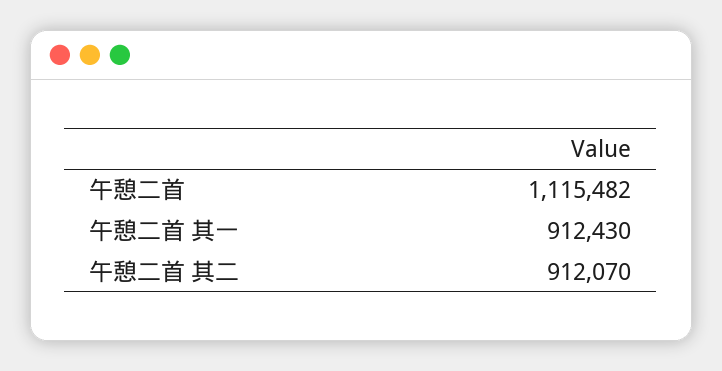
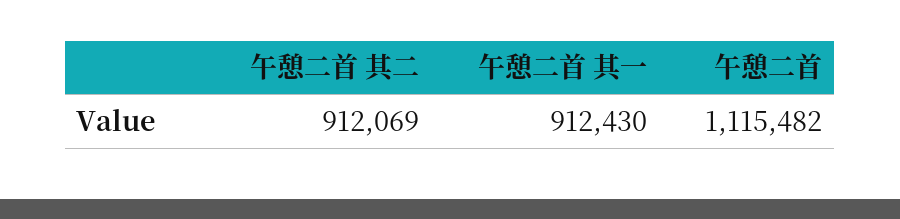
午憩二首 其二: 912070 -> 912069

